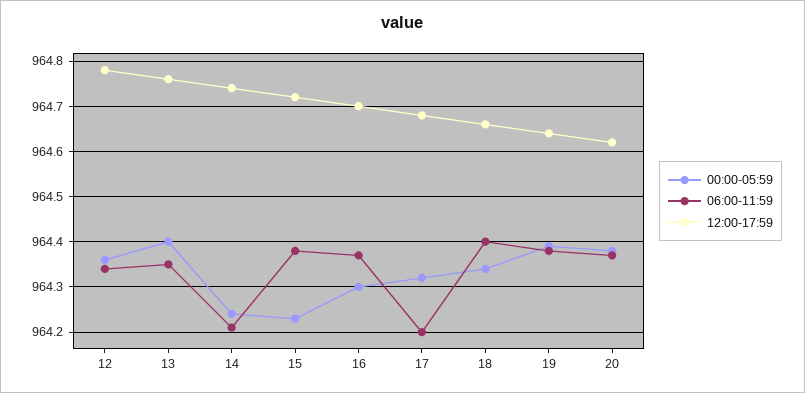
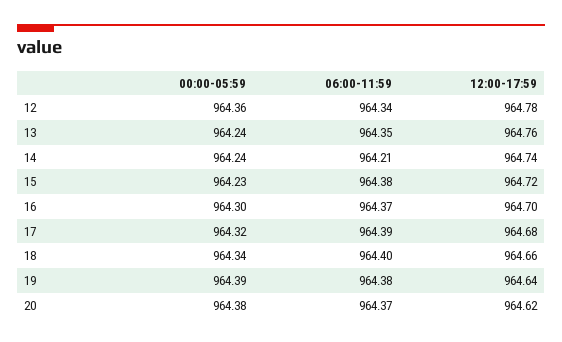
00:00-05:59, 13: 964.4 -> 964.24
06:00-11:59, 17: 964.2 -> 964.39

